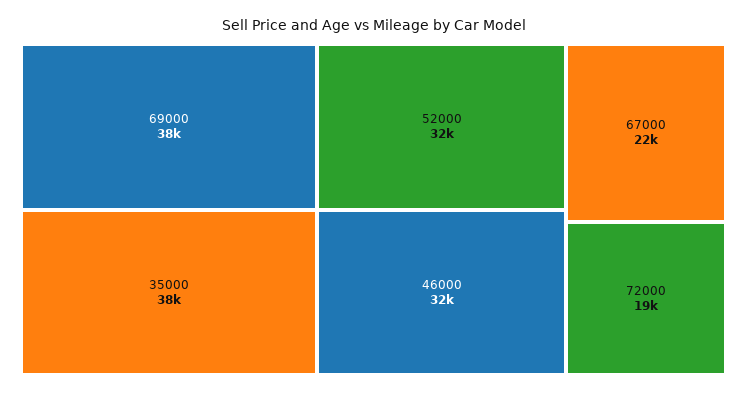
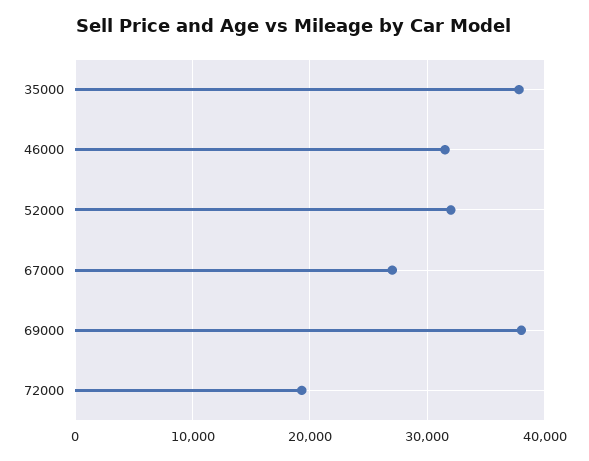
67000: 22000 -> 27000

